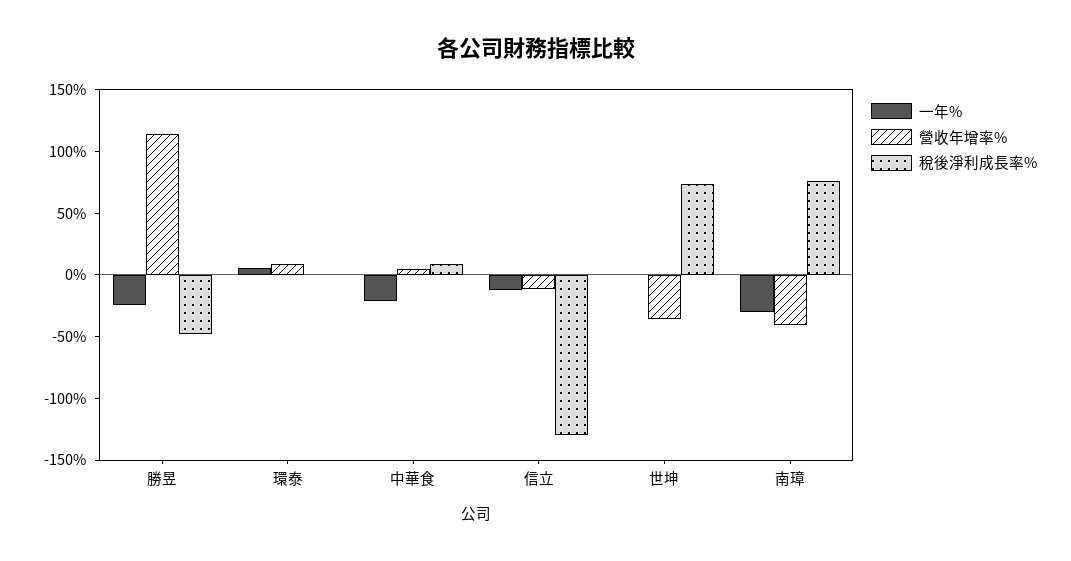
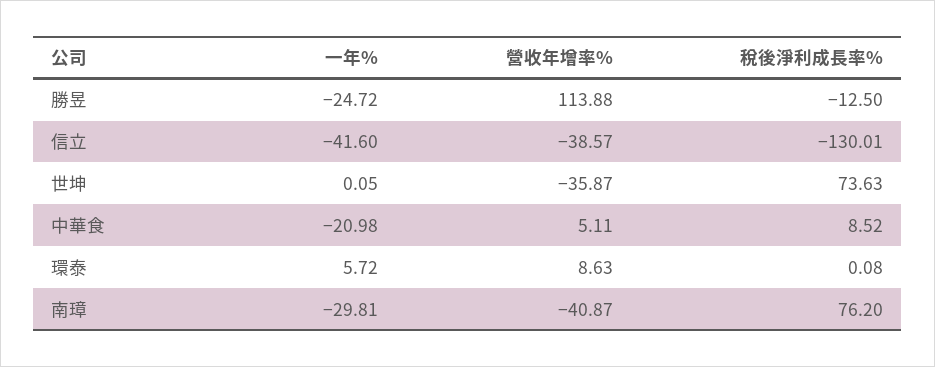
稅後淨利成長率%, 勝昱: -50 -> -12.5
一年%, 信立: -10 -> -41.6
營收年增率%, 信立: -10 -> -38.57

